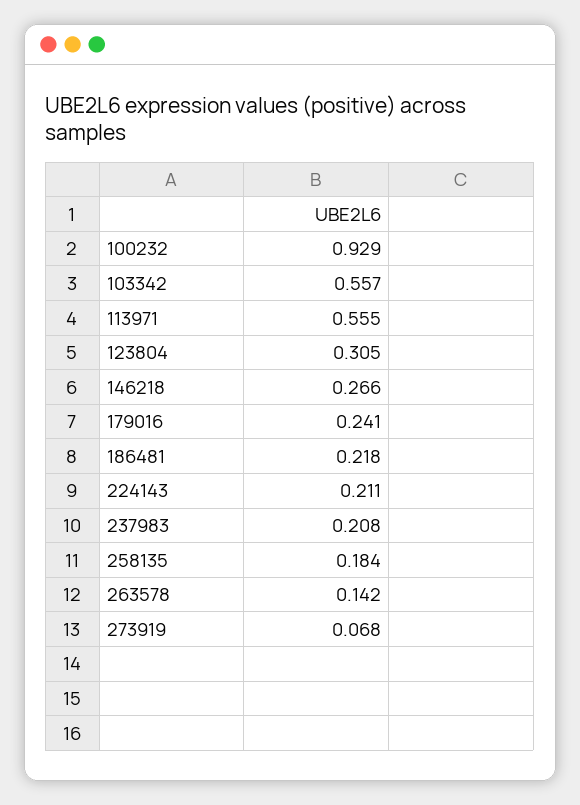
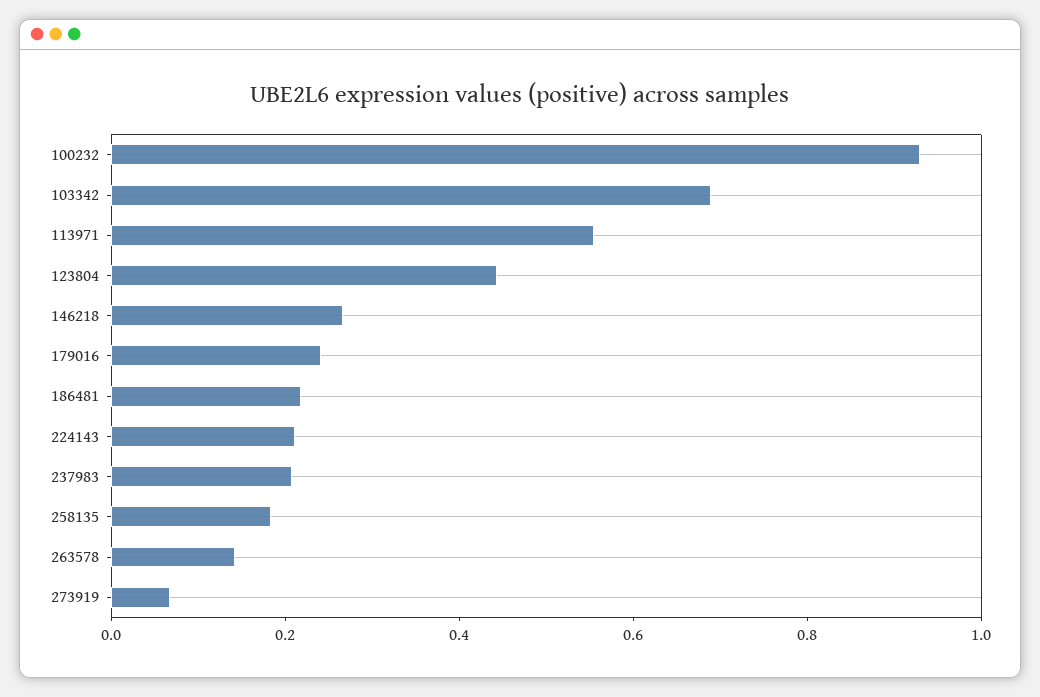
103342: 0.557 -> 0.7
123804: 0.305 -> 0.45

